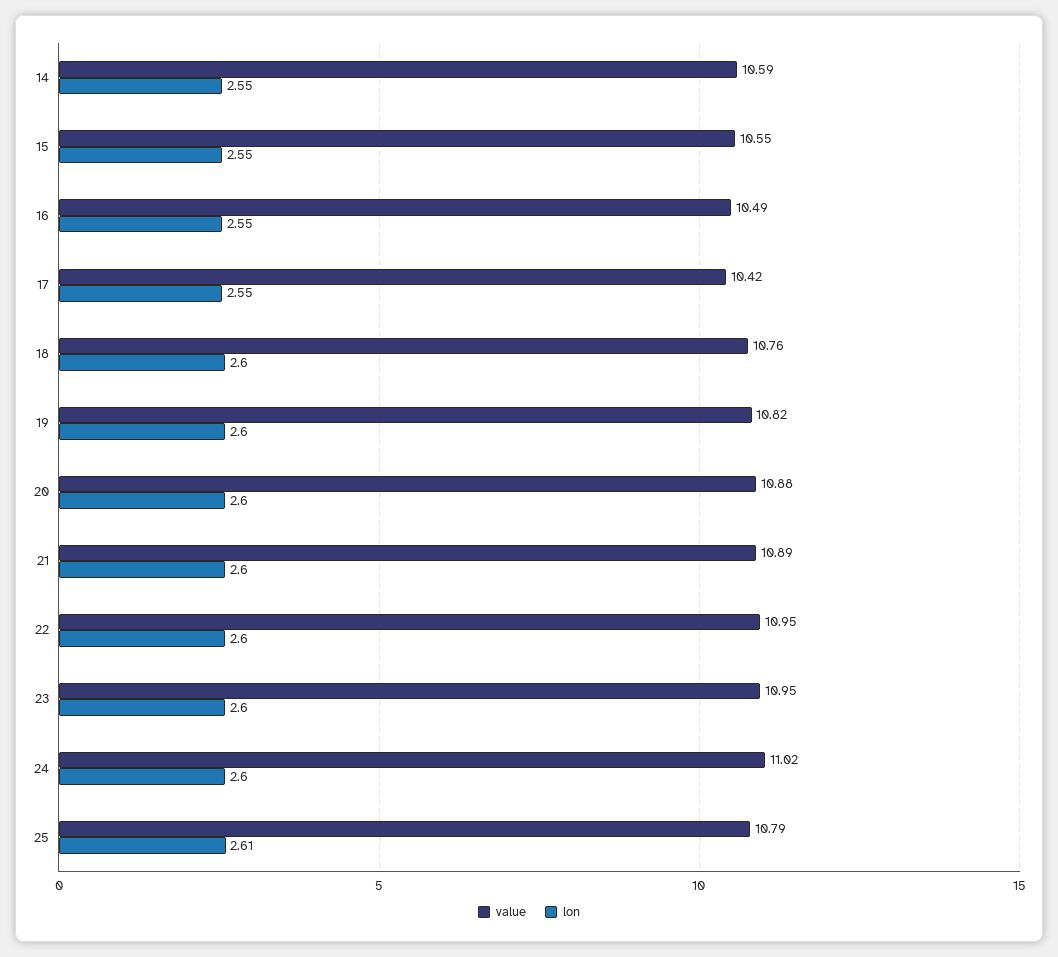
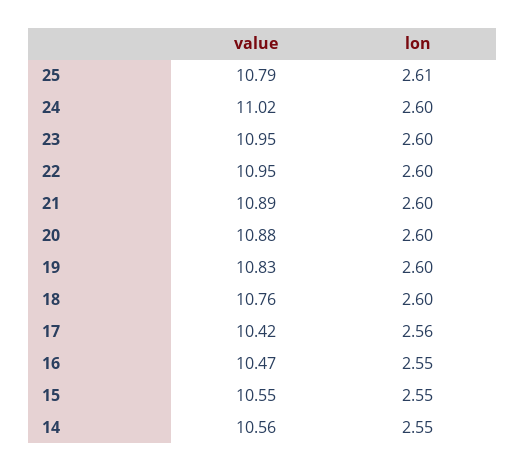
value, 14: 10.59 -> 10.56
value, 16: 10.49 -> 10.47
lon, 17: 2.55 -> 2.56
value, 19: 10.82 -> 10.83

